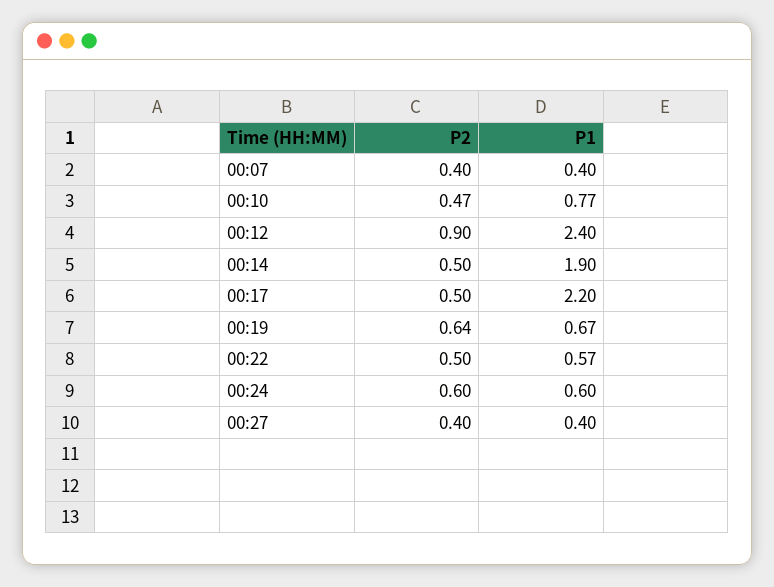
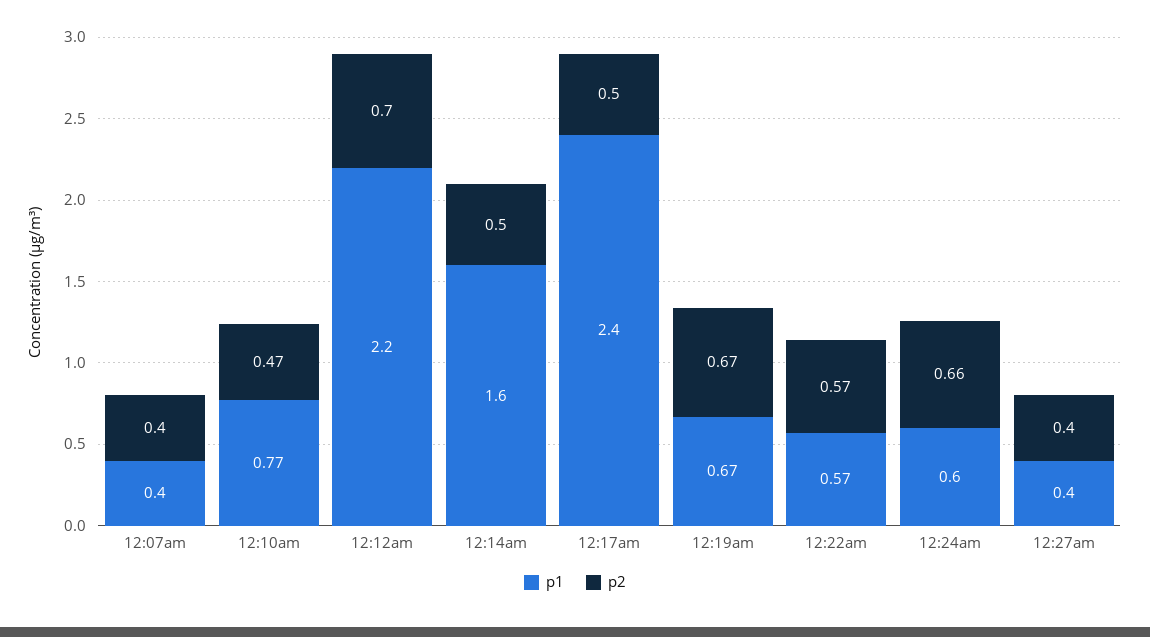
P2, 00:12: 0.9 -> 0.7
P1, 00:12: 2.4 -> 2.2
P1, 00:14: 1.9 -> 1.6
P1, 00:17: 2.2 -> 2.4
P2, 00:19: 0.64 -> 0.67
P2, 00:22: 0.5 -> 0.57
P2, 00:24: 0.6 -> 0.66

